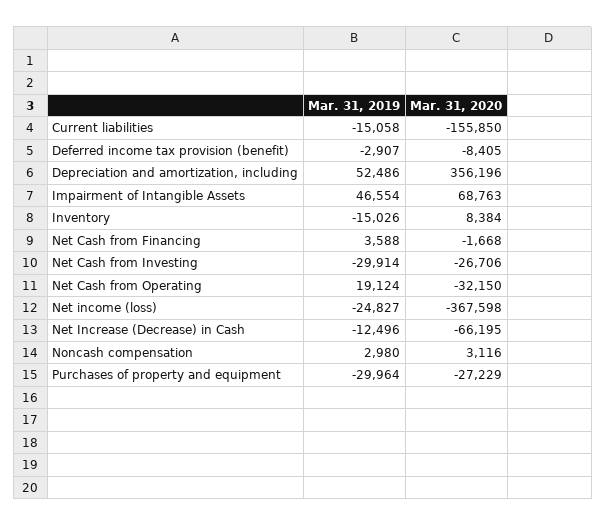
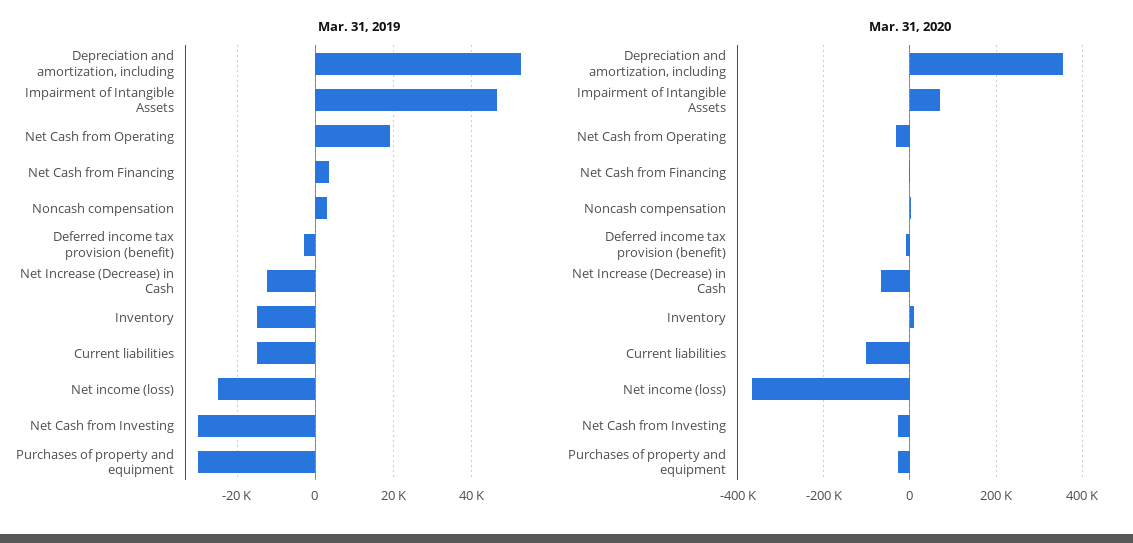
Mar. 31, 2020, Current liabilities: -155850 -> -100000

